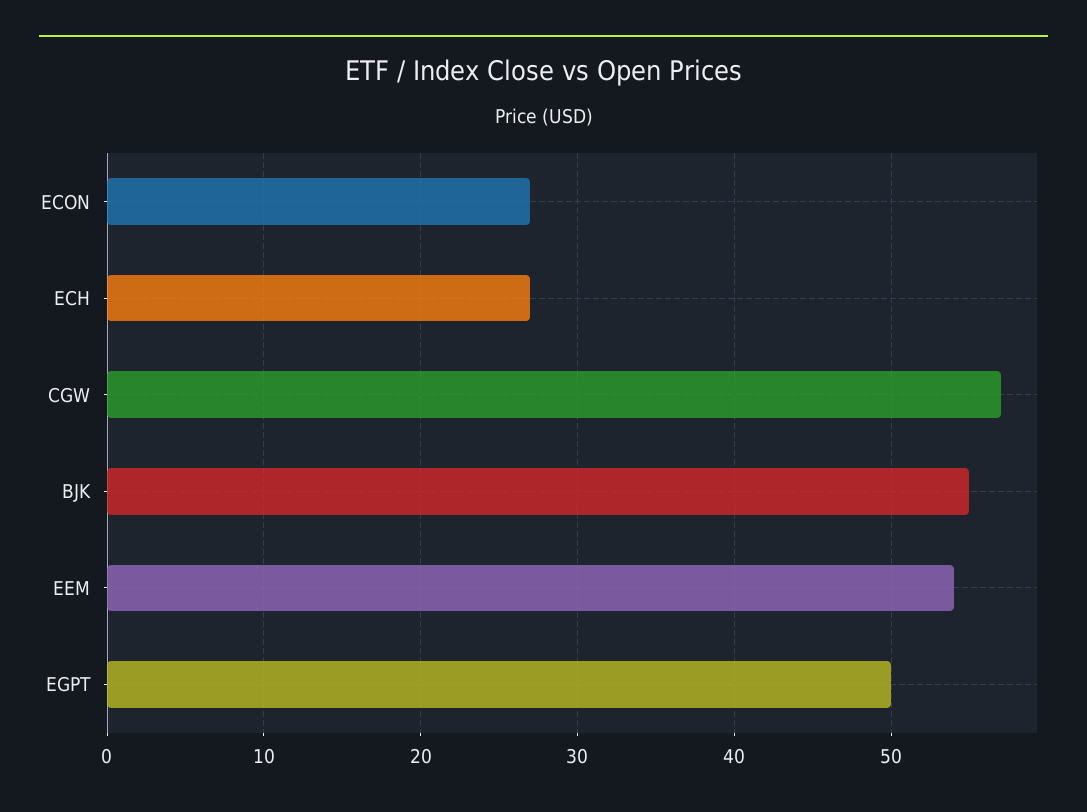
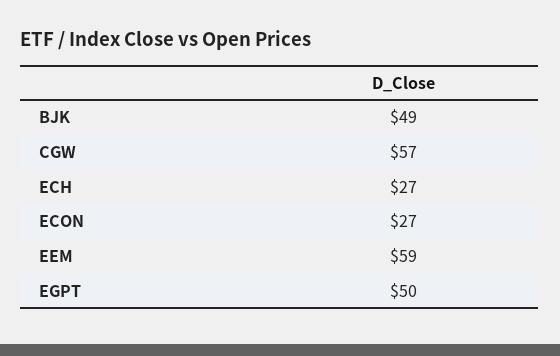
BJK: 55 -> 49
EEM: 54 -> 59

